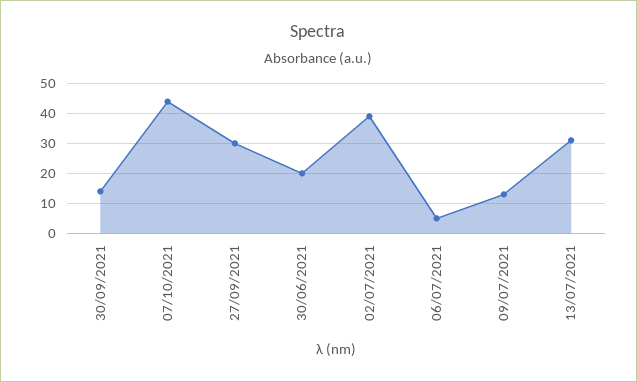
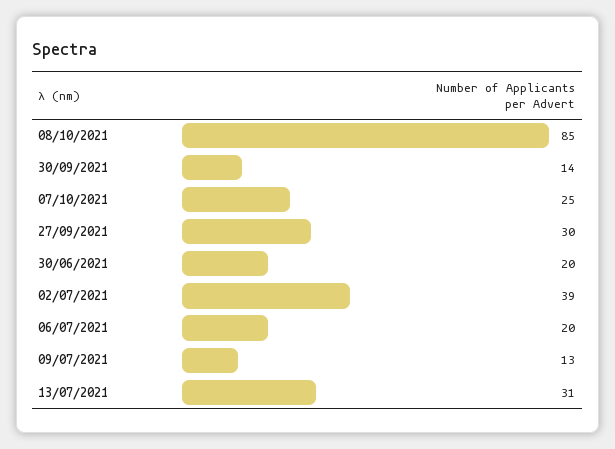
07/10/2021: 45 -> 25
06/07/2021: 5 -> 20
08/10/2021: none -> 85

